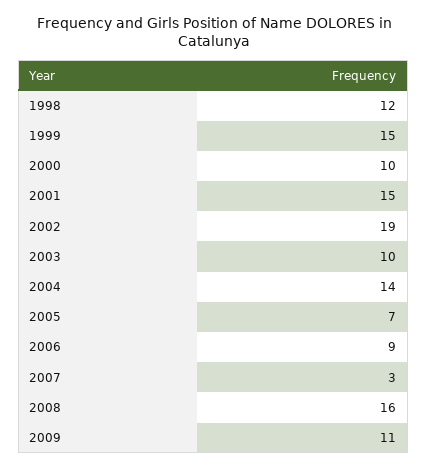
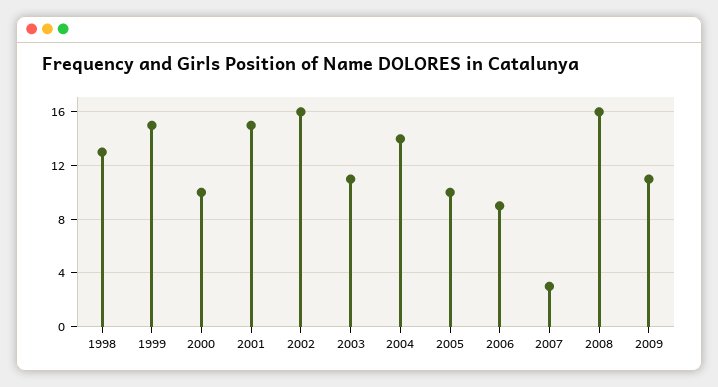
1998: 12 -> 13
2002: 19 -> 16
2003: 10 -> 11
2005: 7 -> 10

